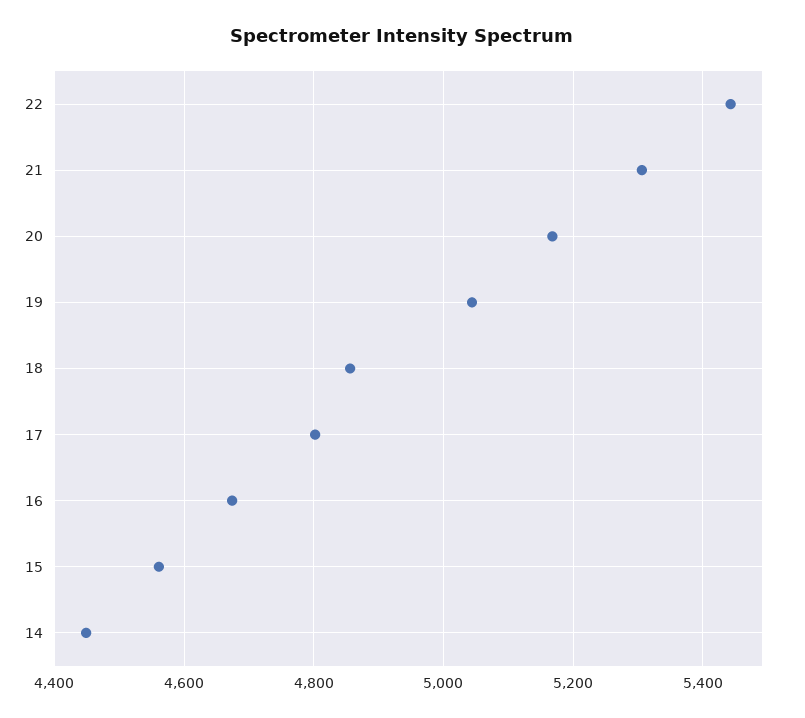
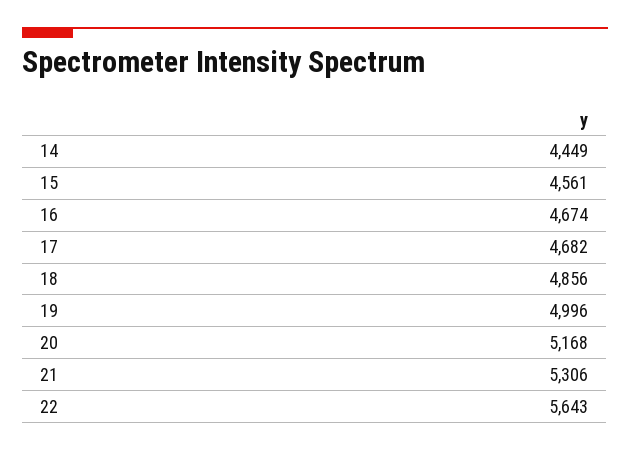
22: 5440 -> 5643
19: 5040 -> 4996
17: 4800 -> 4682

